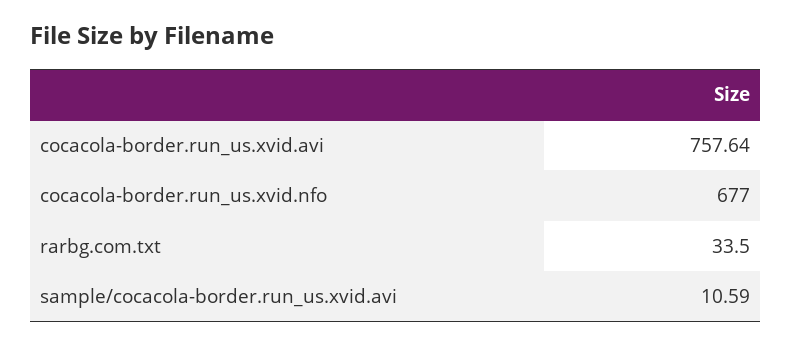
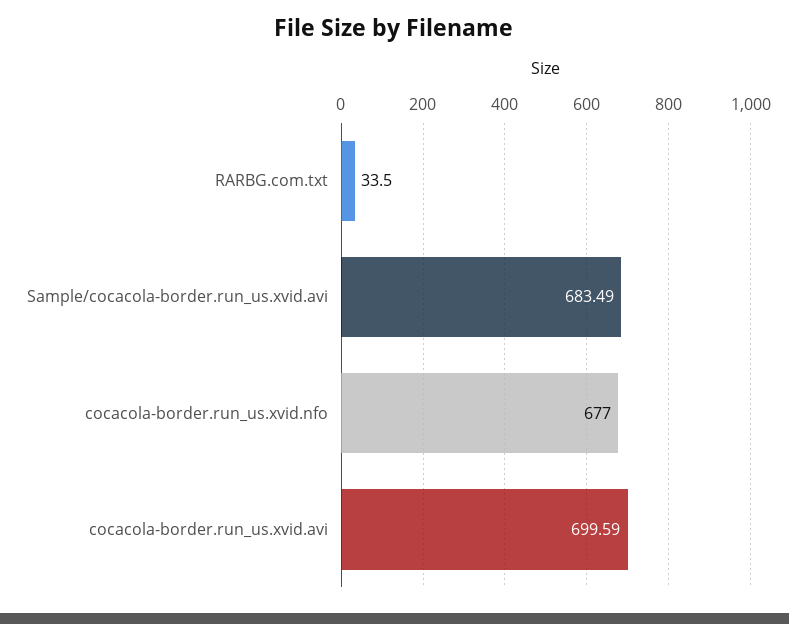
cocacola-border.run_us.xvid.avi: 757.64 -> 699.59
sample/cocacola-border.run_us.xvid.avi: 10.59 -> 683.49

